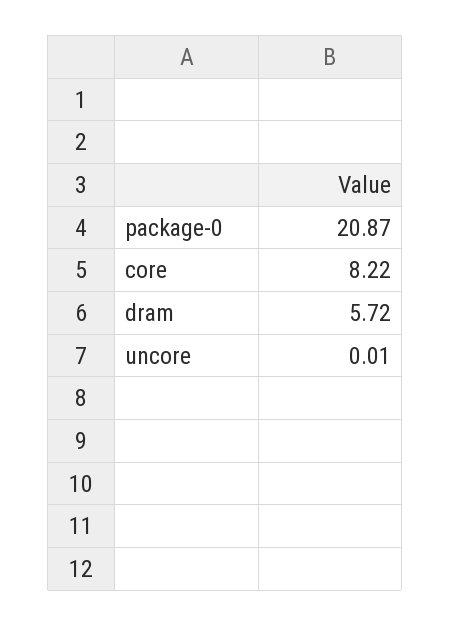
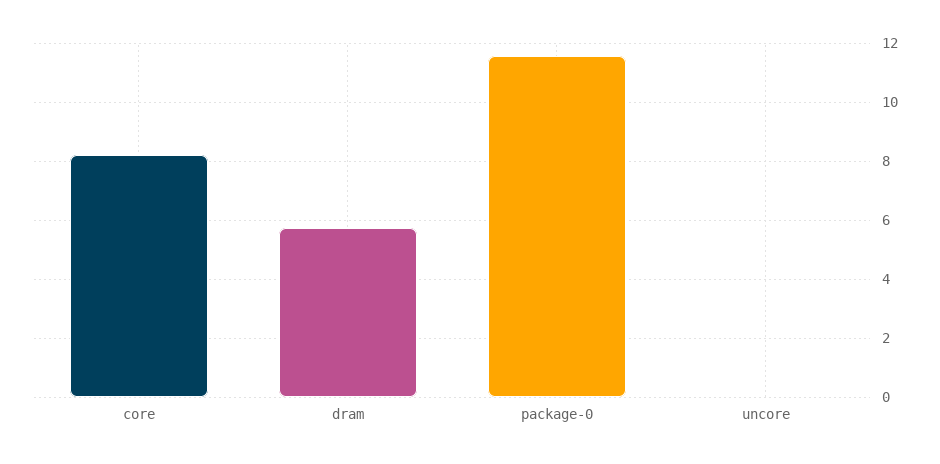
package-0: 20.87 -> 11.5

